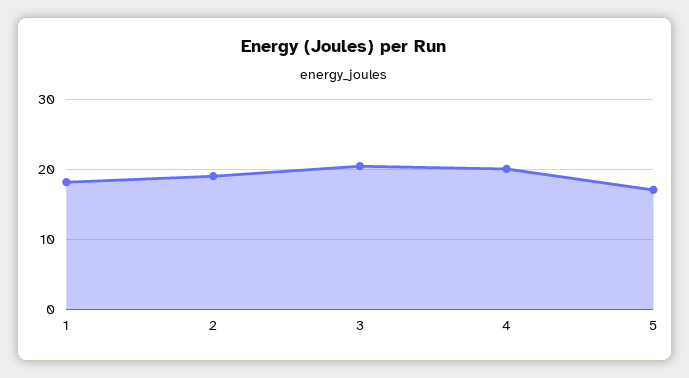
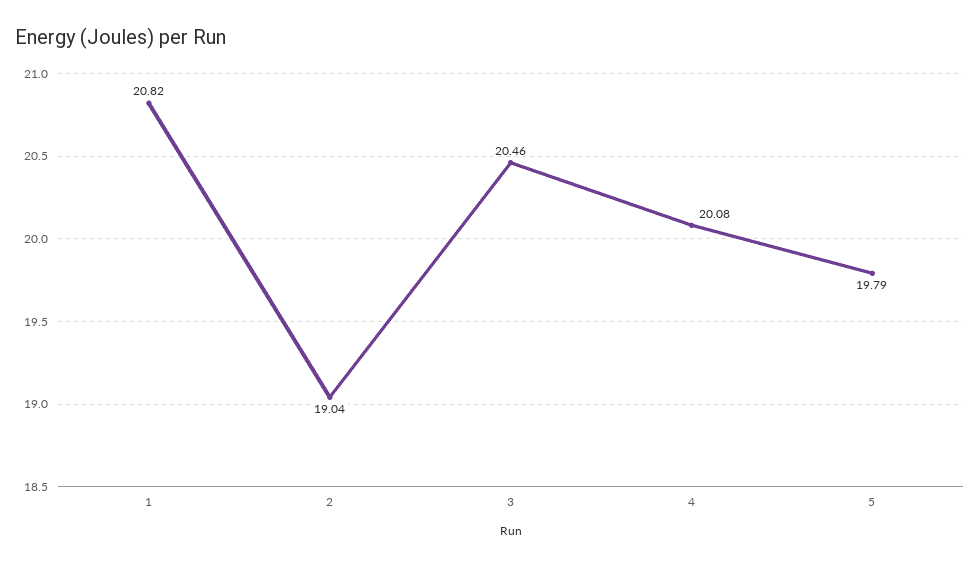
1: 18 -> 20.82
5: 17 -> 19.79

